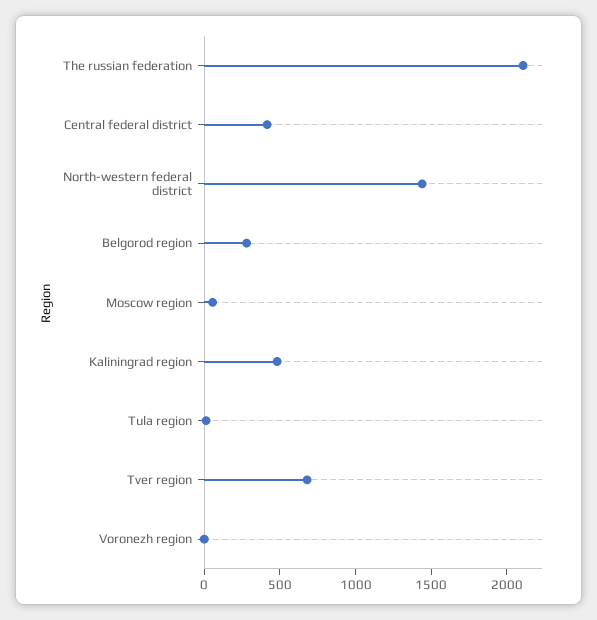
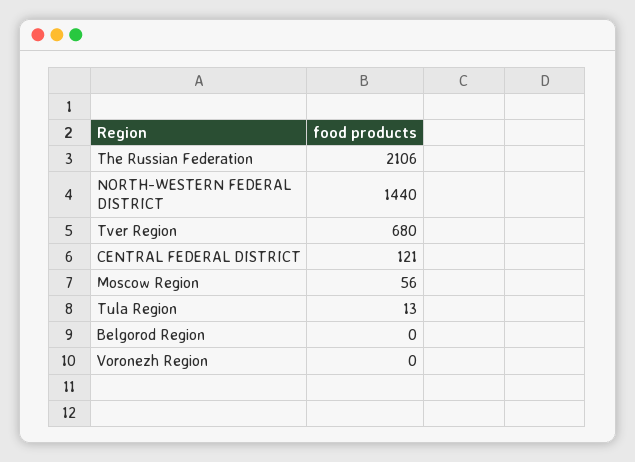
Central federal district: 400 -> 121
Belgorod region: 300 -> 0
Kaliningrad region: 500 -> none

